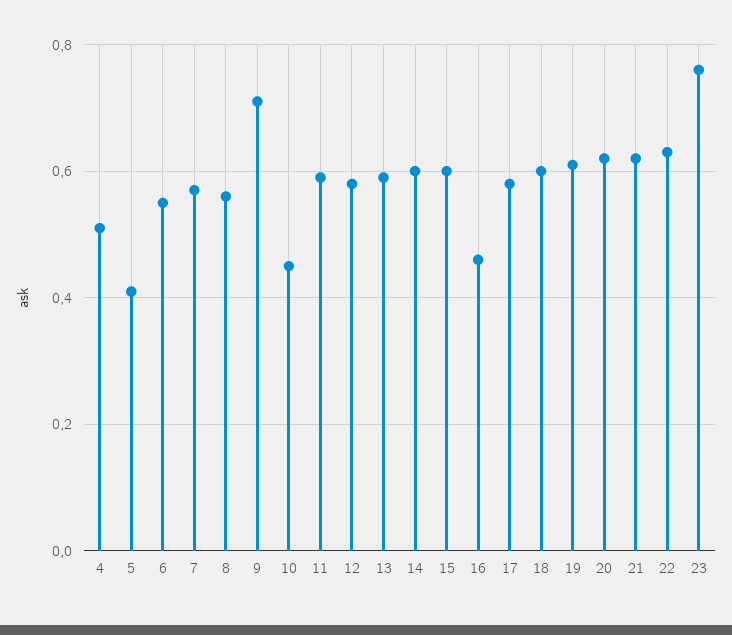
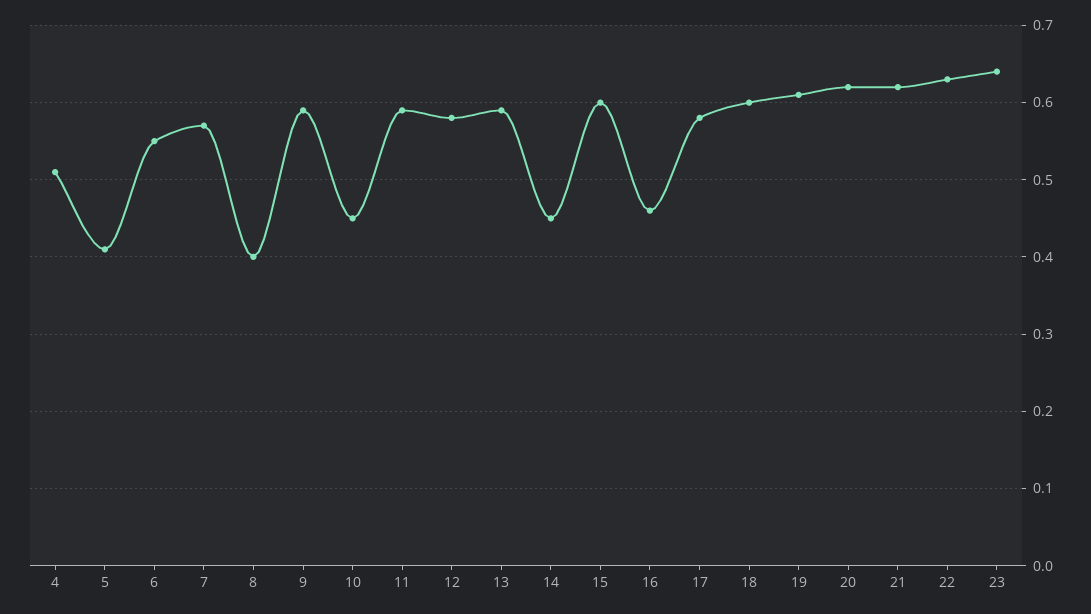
8: 0.55 -> 0.4
9: 0.7 -> 0.59
14: 0.6 -> 0.45
23: 0.75 -> 0.64

